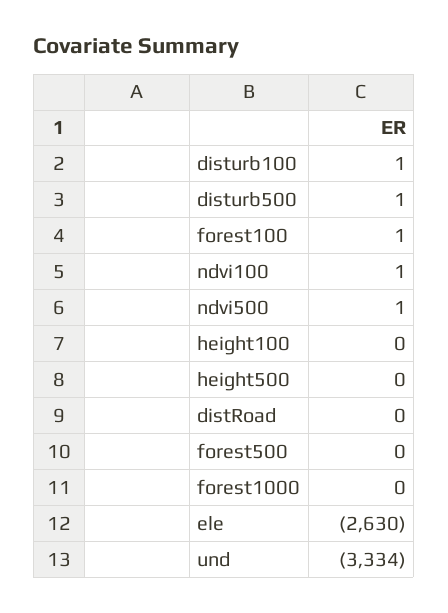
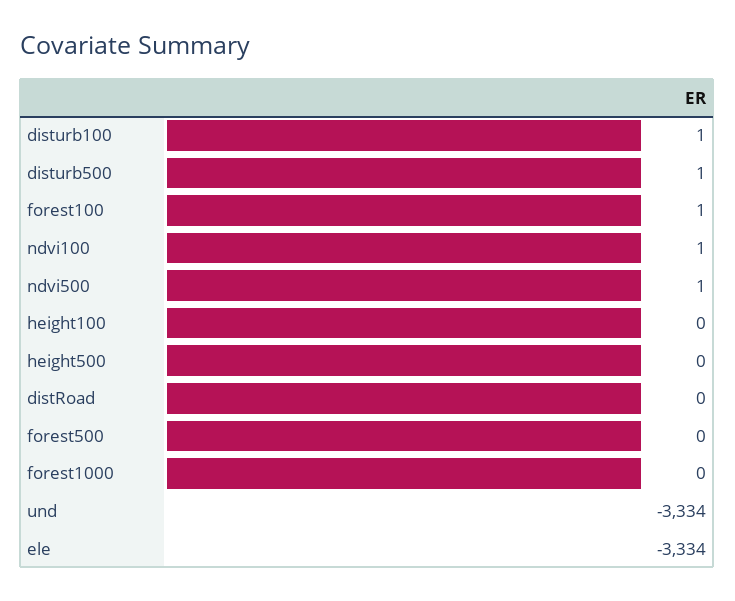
ele: -2630 -> -3334

